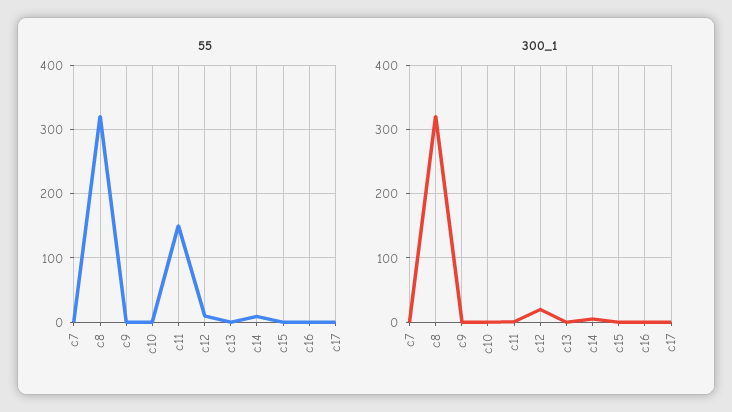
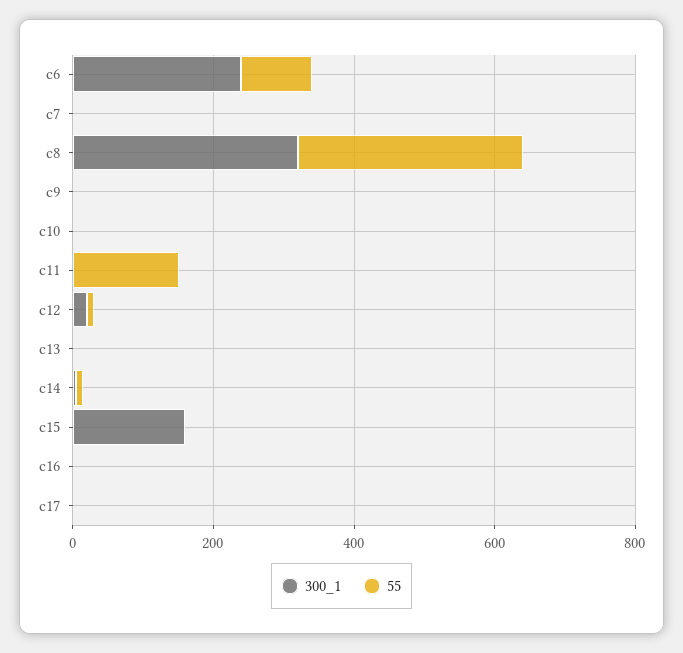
300_1, c15: 0 -> 150
300_1, c6: none -> 250
55, c6: none -> 100

